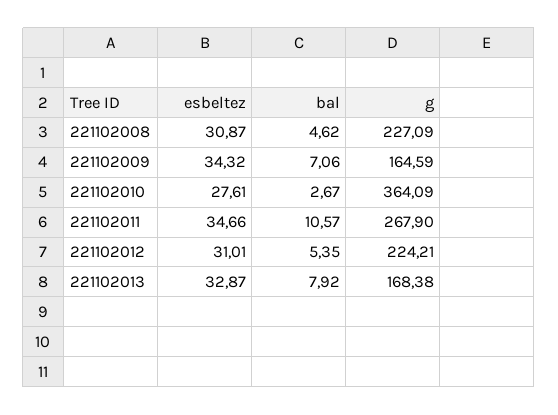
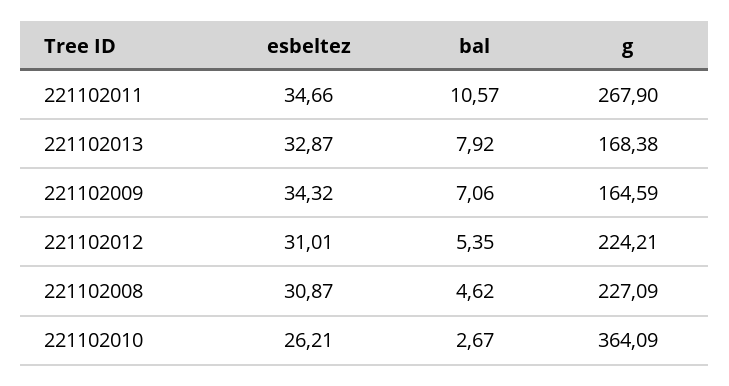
esbeltez, 221102010: 27.61 -> 26.21

